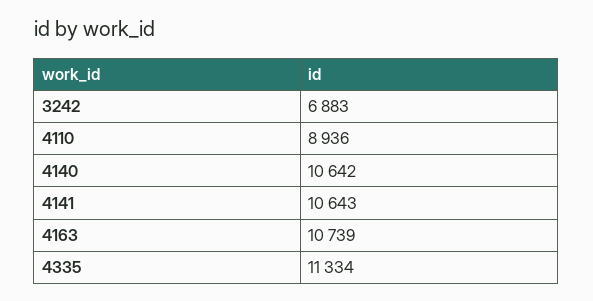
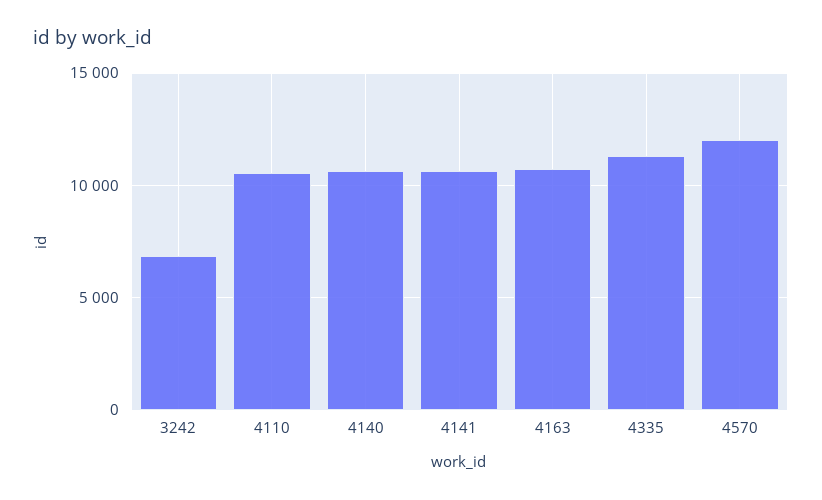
4110: 8936 -> 10500
4570: none -> 12000

